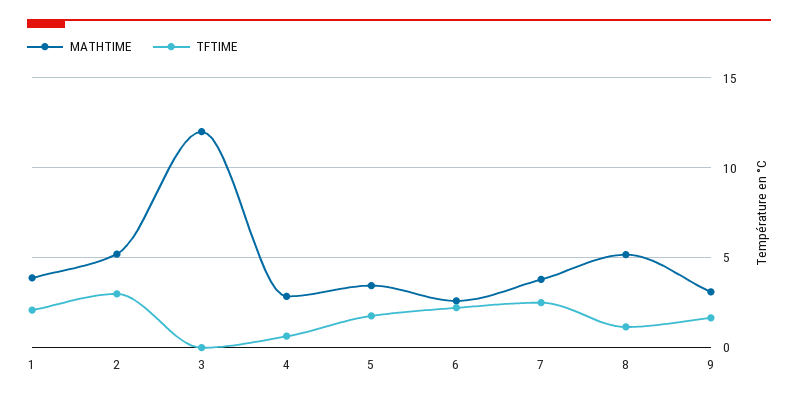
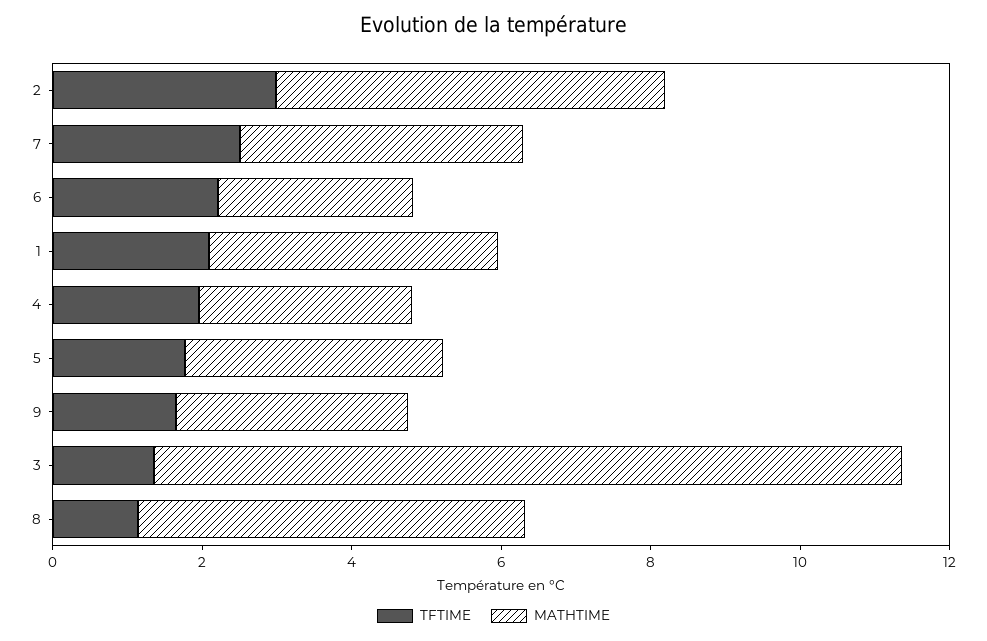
MATHTIME, 3: 12 -> 10
TFTIME, 3: 0 -> 1.5
TFTIME, 4: 0.5 -> 2

